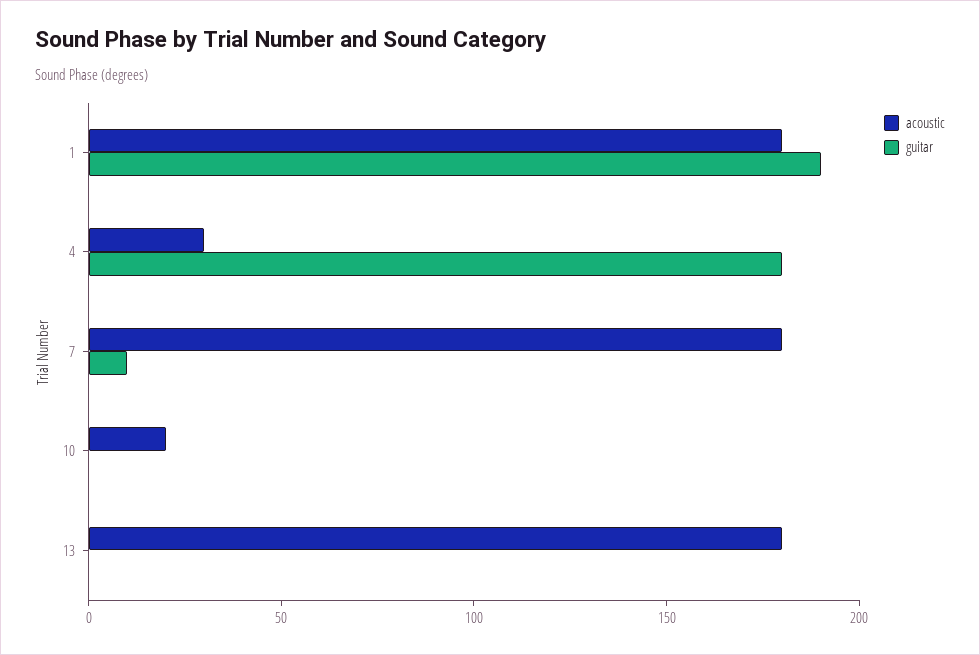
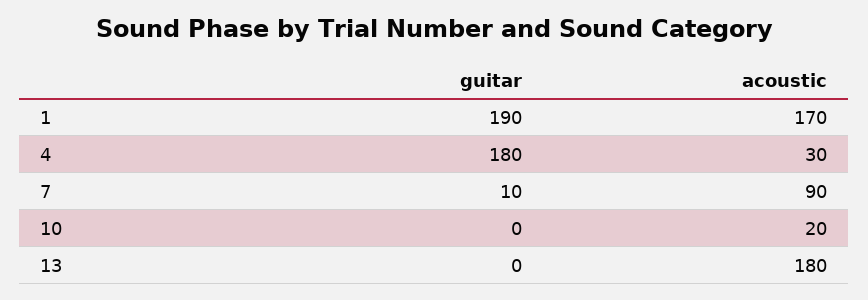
acoustic, 1: 180 -> 170
acoustic, 7: 180 -> 90

